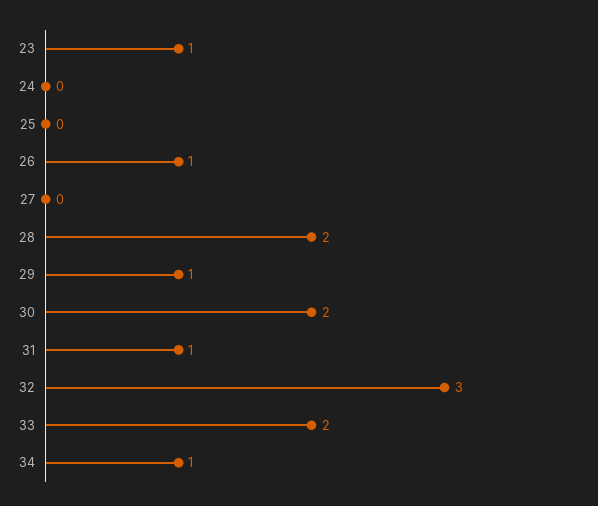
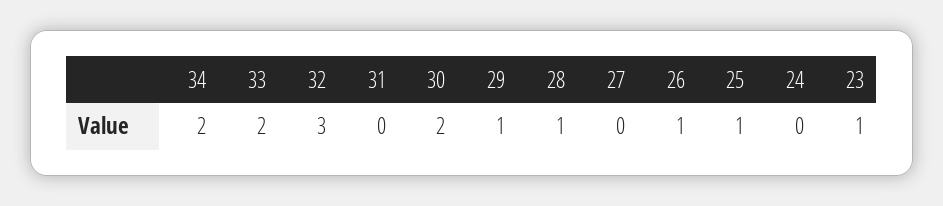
25: 0 -> 1
28: 2 -> 1
31: 1 -> 0
34: 1 -> 2

